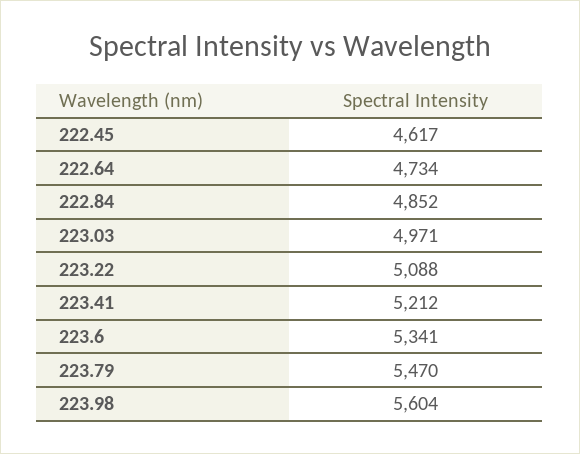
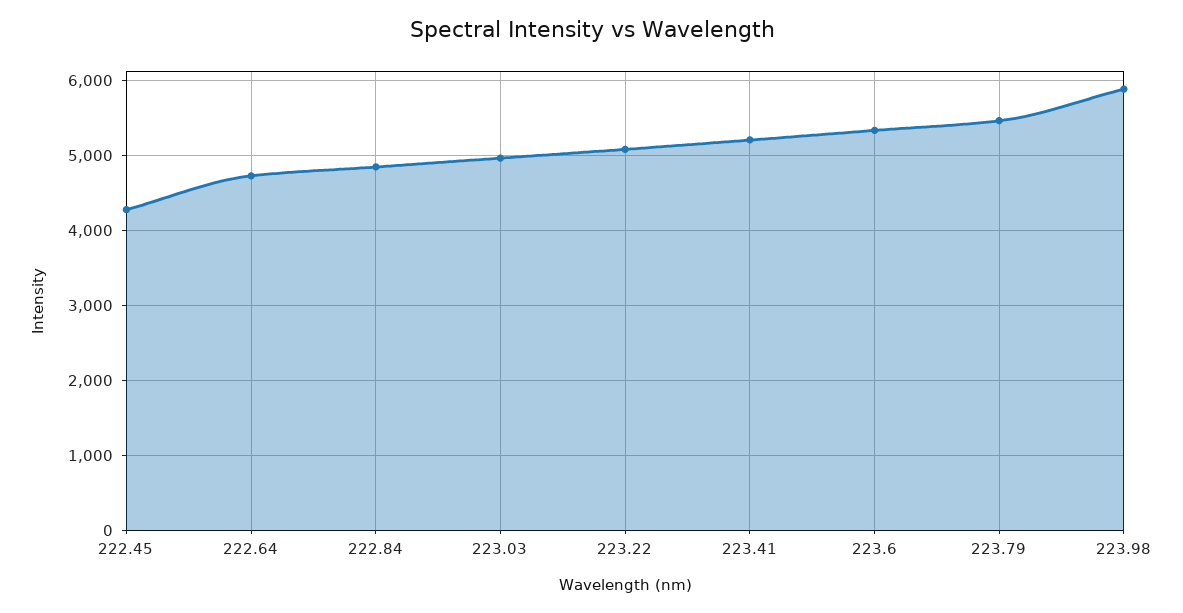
222.45: 4617 -> 4300
223.98: 5604 -> 5900

